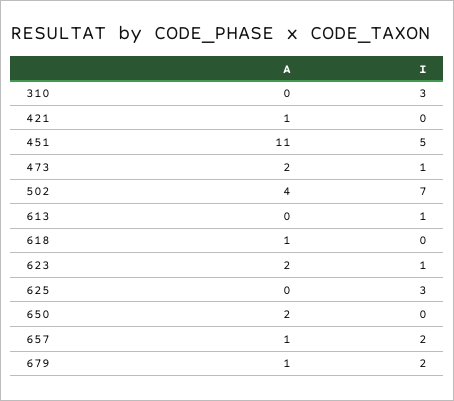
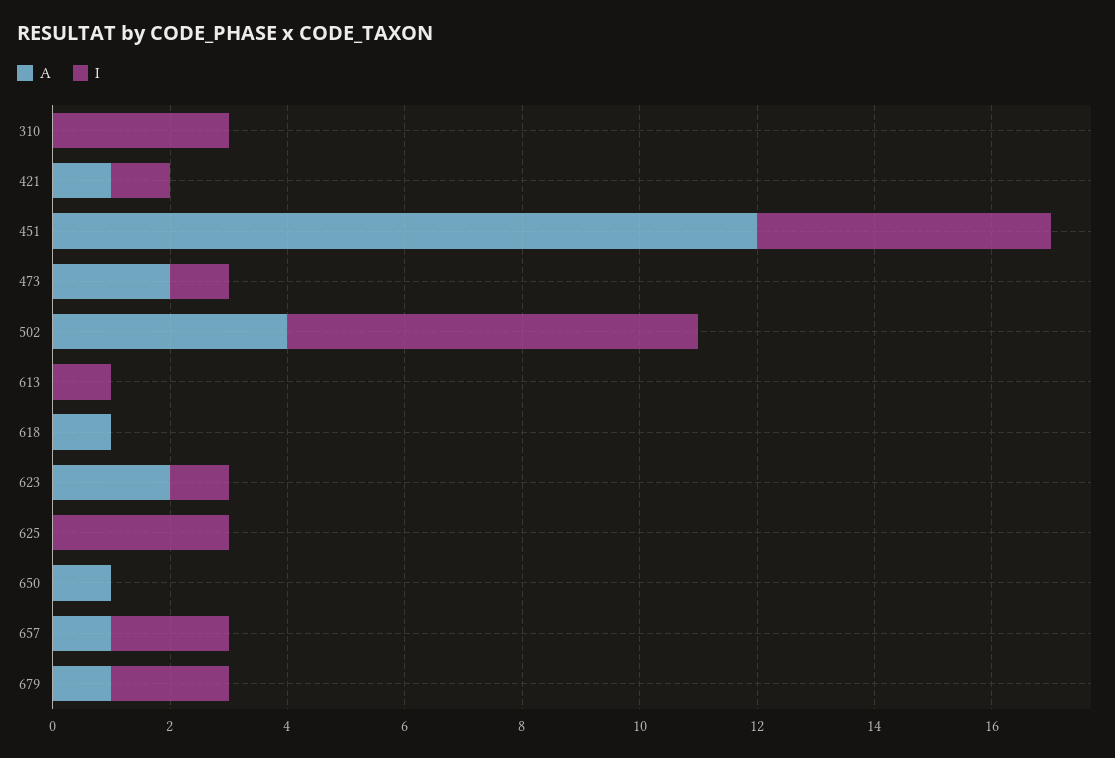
I, 421: 0 -> 1
A, 451: 11 -> 12
A, 650: 2 -> 1

